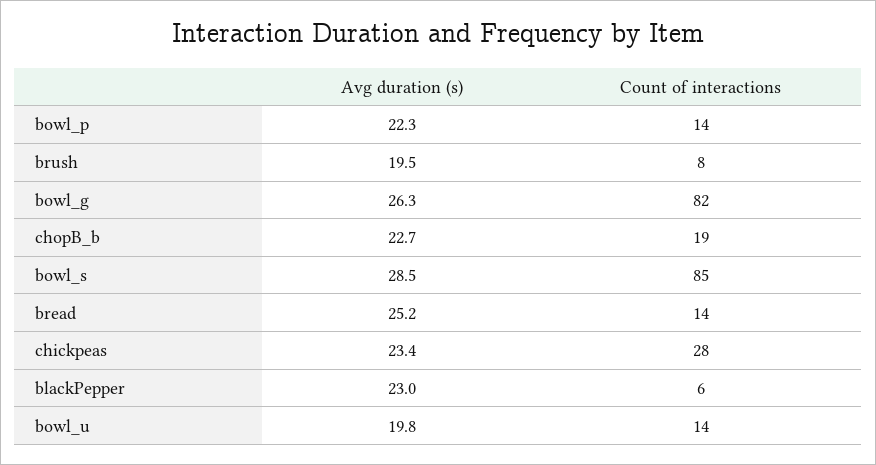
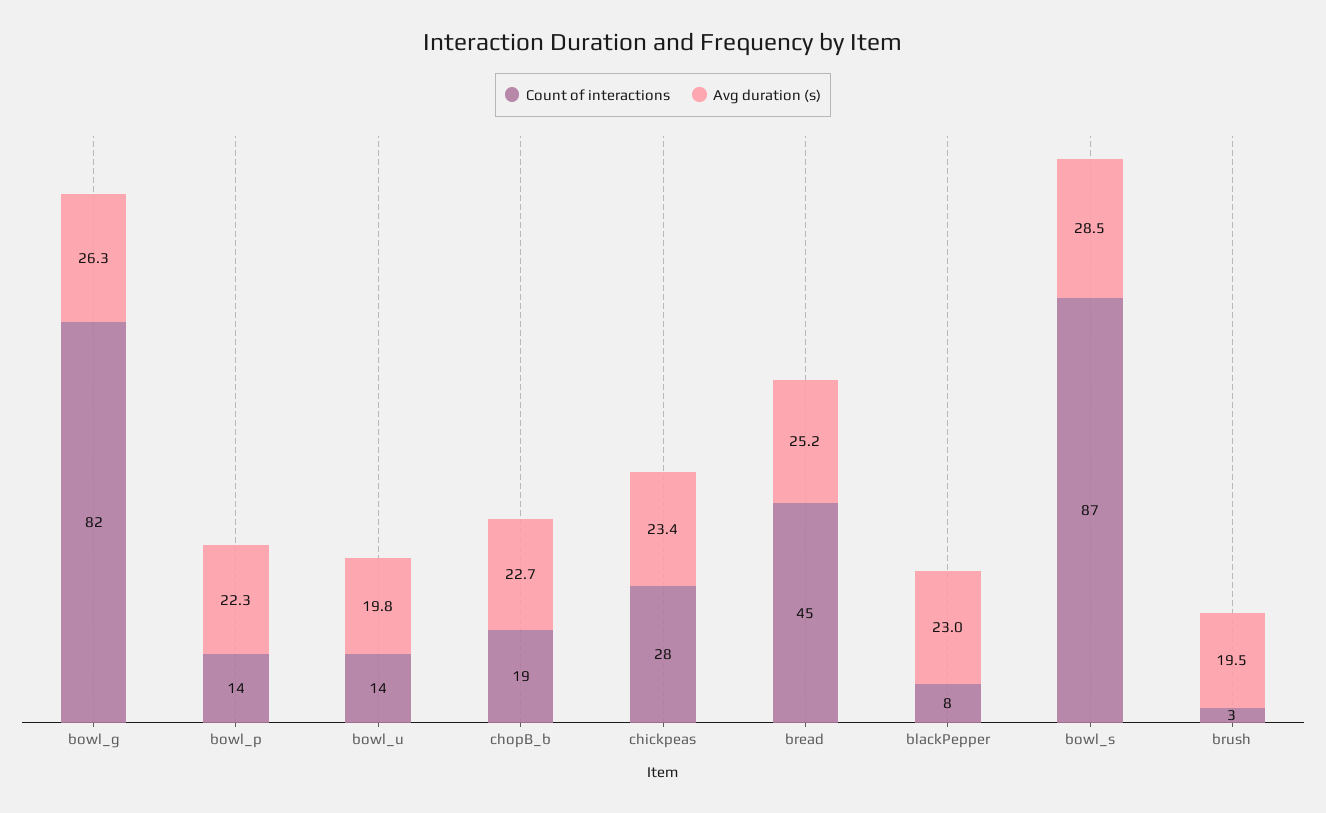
Count of interactions, brush: 8 -> 3
Count of interactions, bowl_s: 85 -> 87
Count of interactions, bread: 14 -> 45
Count of interactions, blackPepper: 6 -> 8

